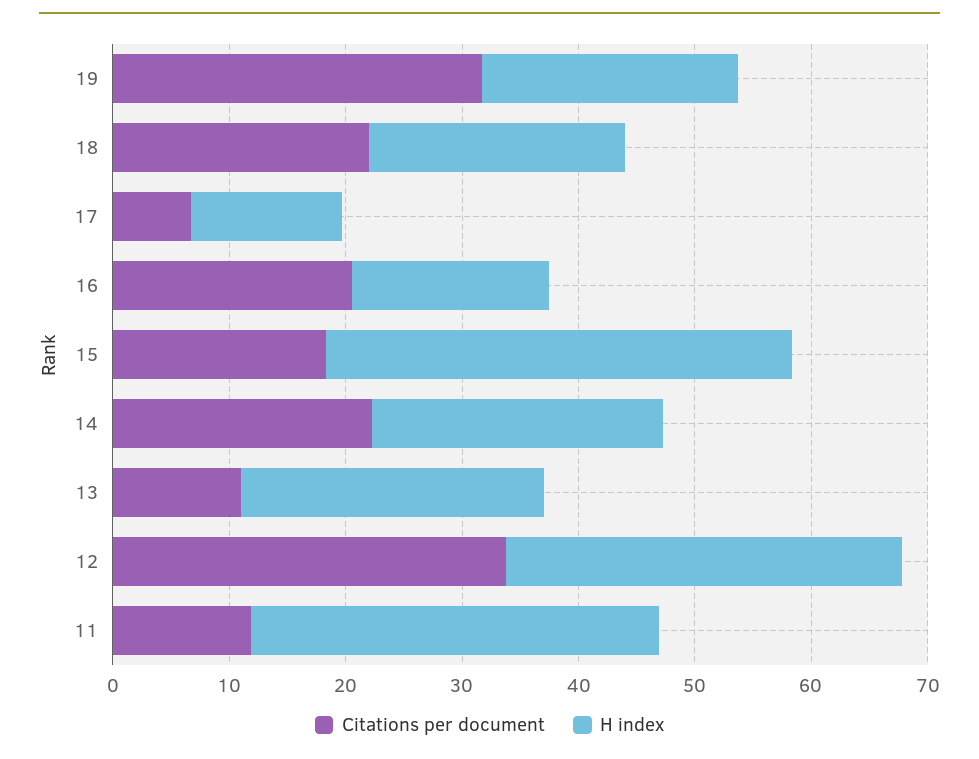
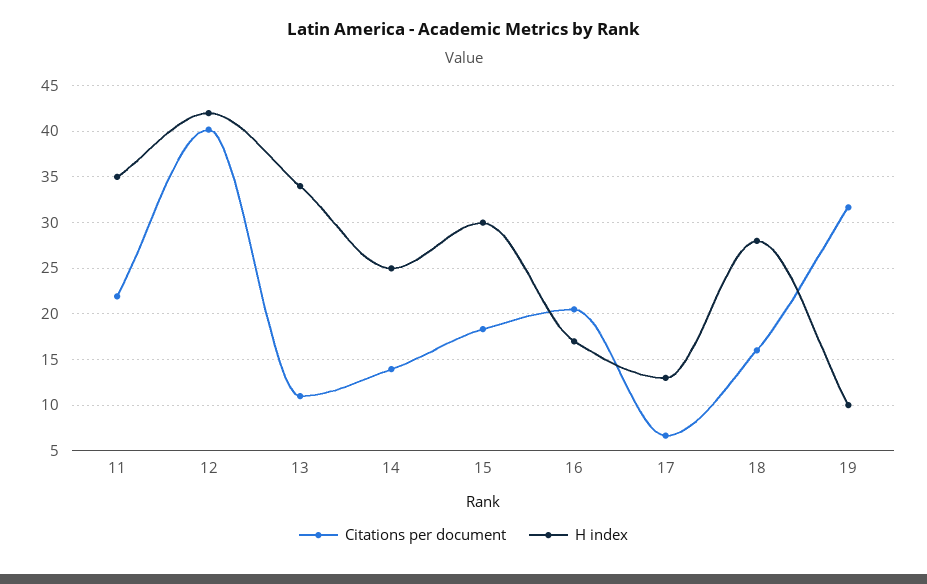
H index, 19: 22 -> 10
Citations per document, 18: 22 -> 16
H index, 18: 22 -> 28
H index, 15: 40 -> 30
Citations per document, 14: 22 -> 14
H index, 13: 26 -> 34
Citations per document, 12: 34 -> 40
H index, 12: 34 -> 42
Citations per document, 11: 12 -> 22

